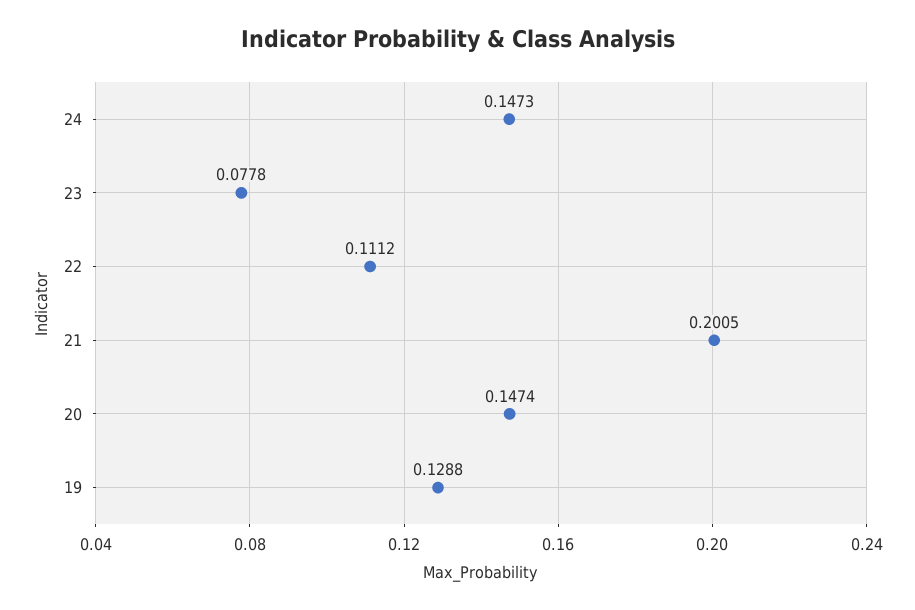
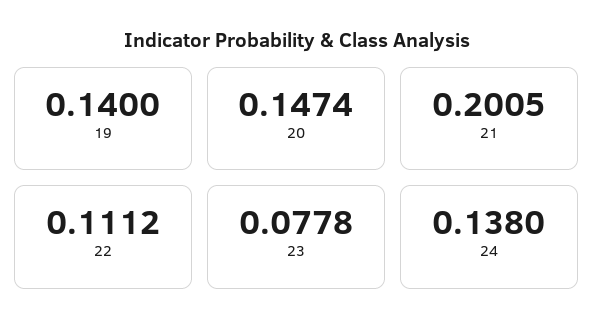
24: 0.1473 -> 0.138
19: 0.1288 -> 0.14

